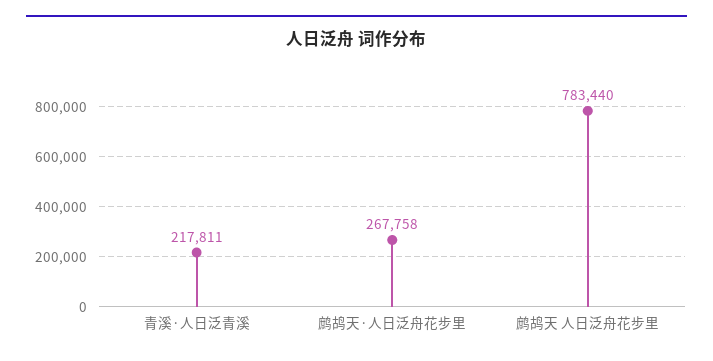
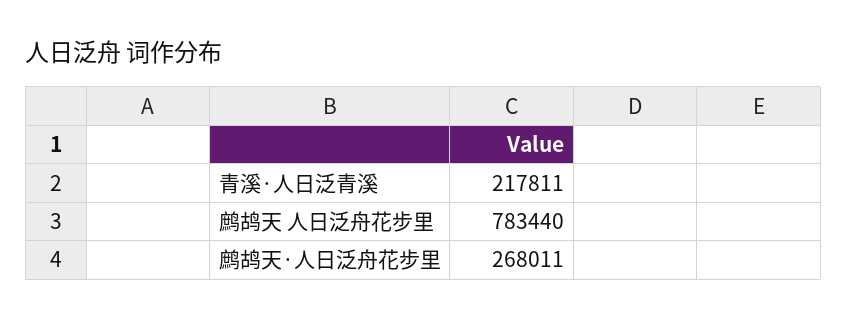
鹧鸪天·人日泛舟花步里: 267758 -> 268011

